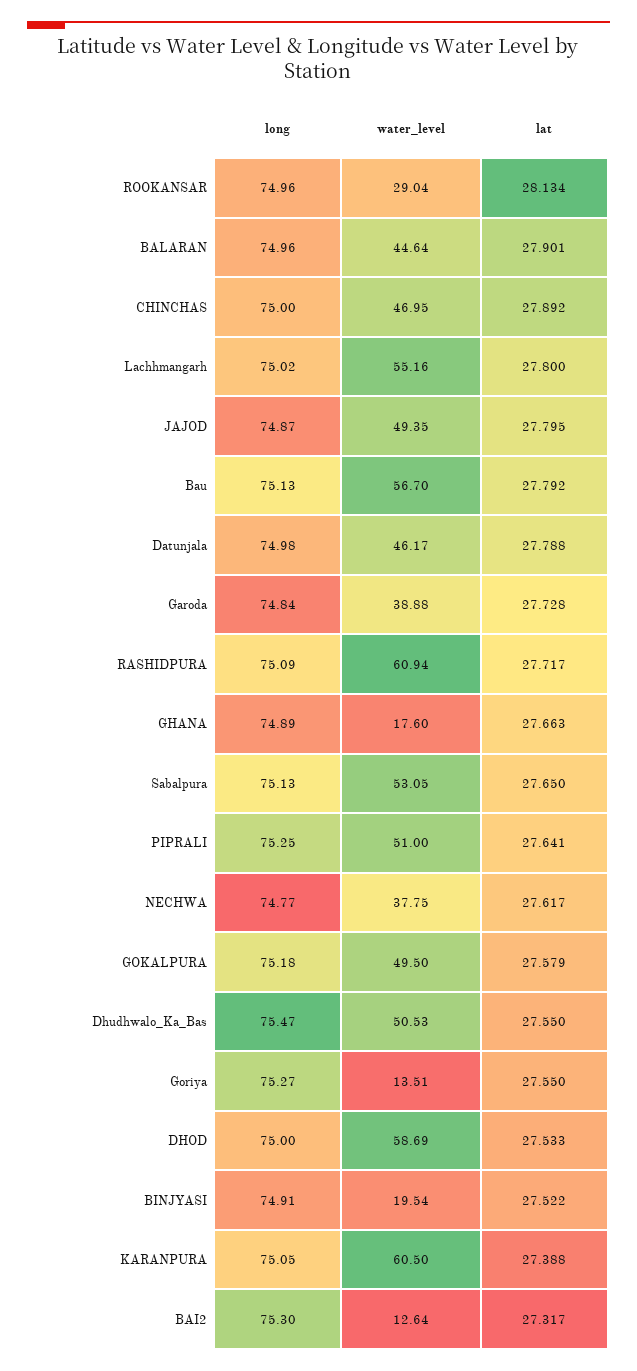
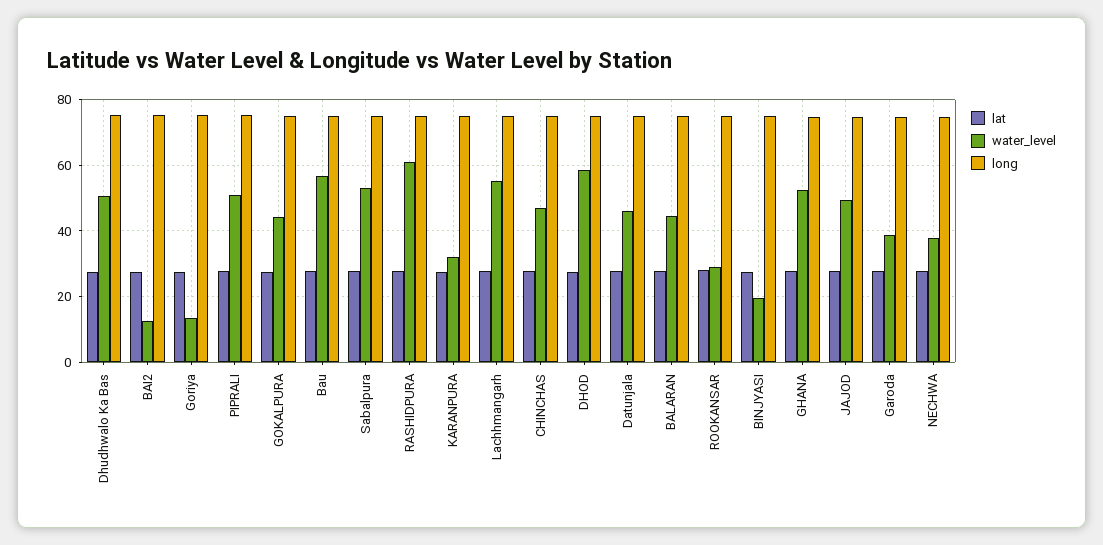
water_level, GHANA: 17.6 -> 52
water_level, GOKALPURA: 49.5 -> 44
water_level, KARANPURA: 60.5 -> 32

